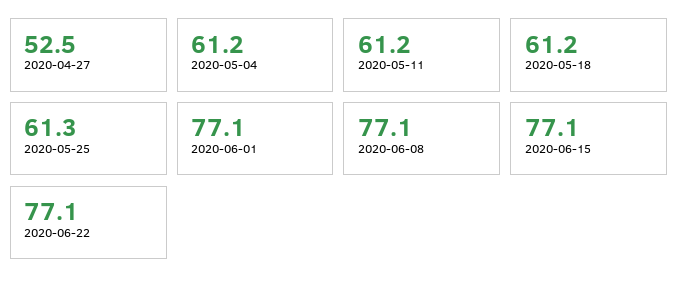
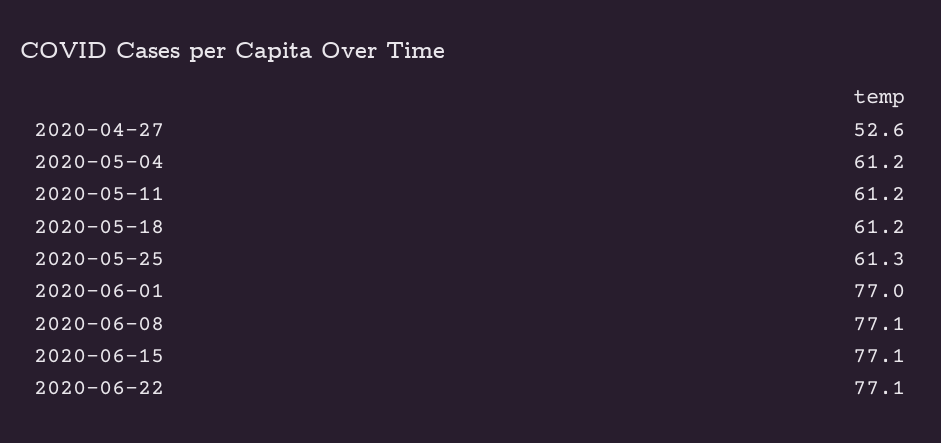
2020-04-27: 52.5 -> 52.6
2020-06-01: 77.1 -> 77

